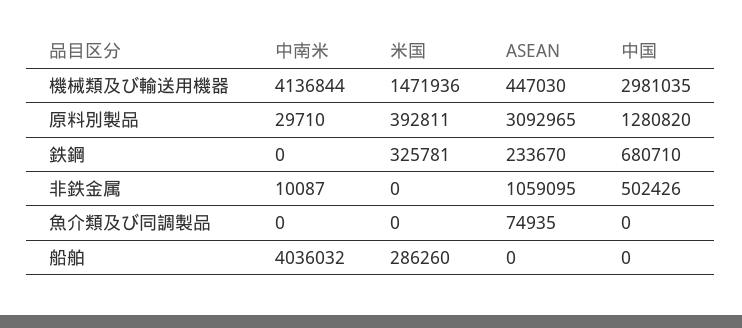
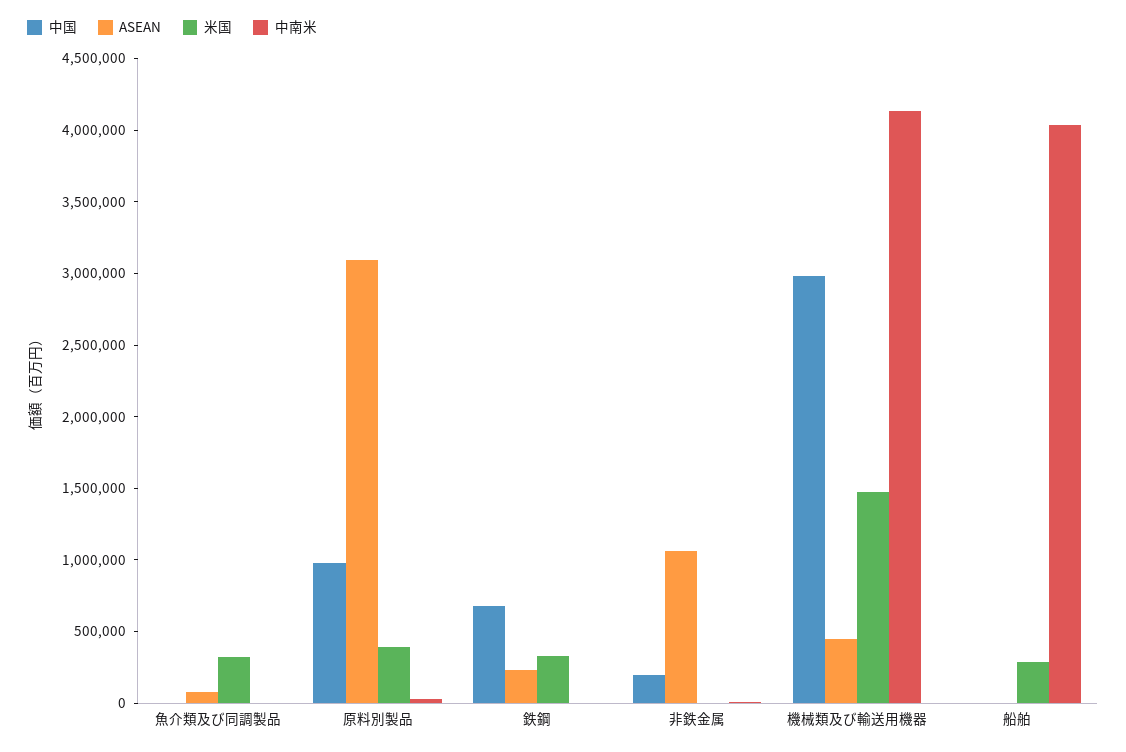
中国, 原料別製品: 1280820 -> 1000000
中国, 非鉄金属: 502426 -> 200000
米国, 魚介類及び同調製品: 0 -> 300000

